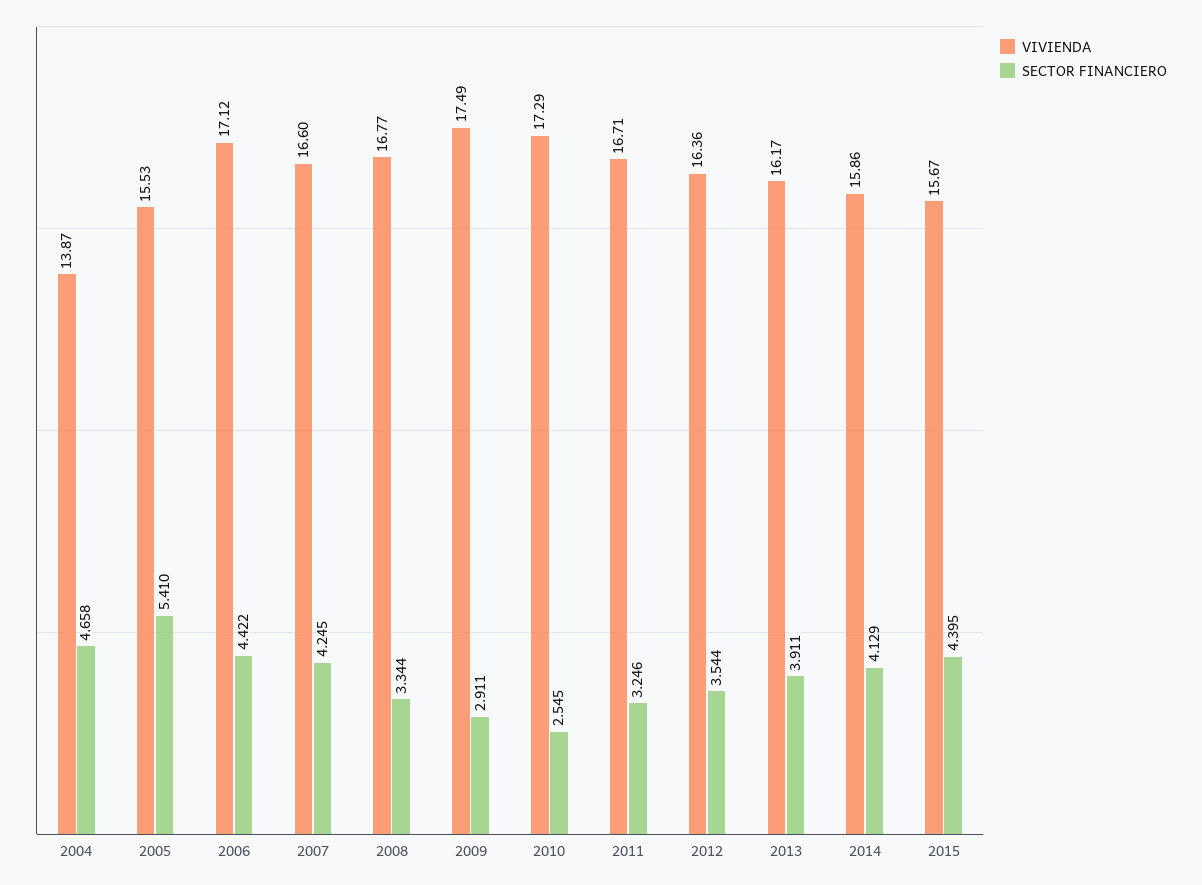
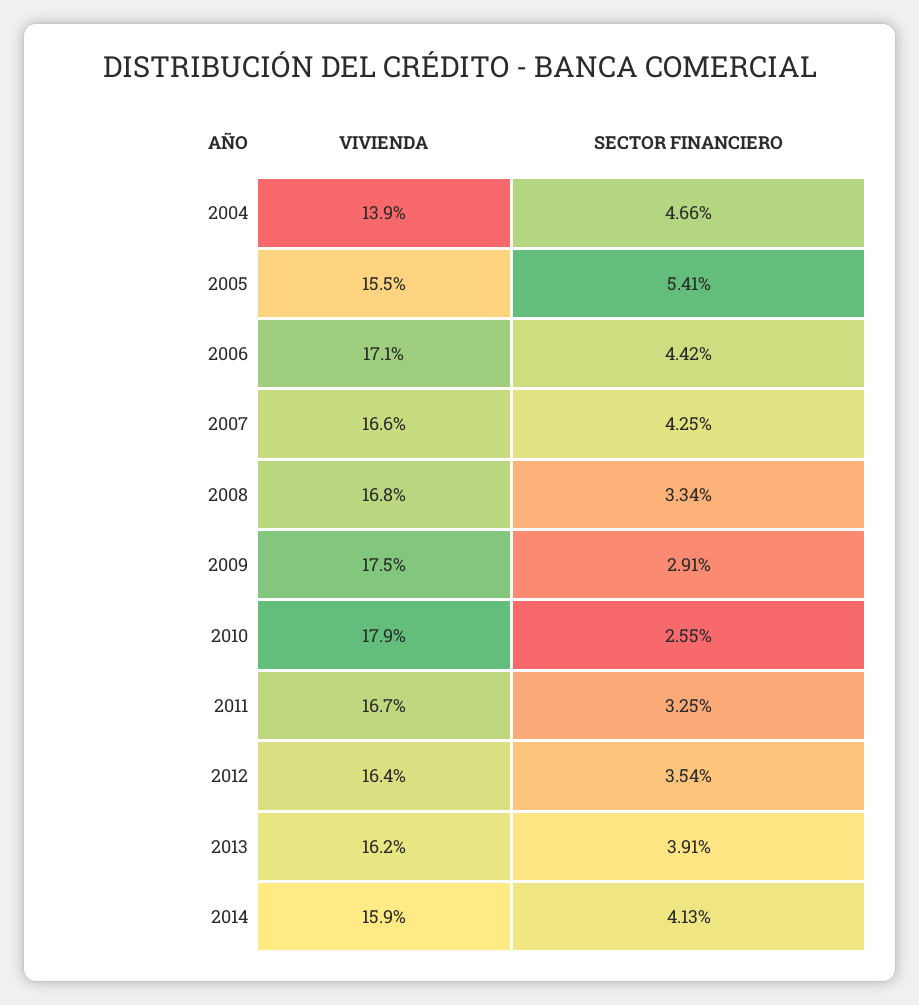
VIVIENDA, 2010: 17.29 -> 17.9
VIVIENDA, 2015: 15.67 -> none
SECTOR FINANCIERO, 2015: 4.395 -> none

